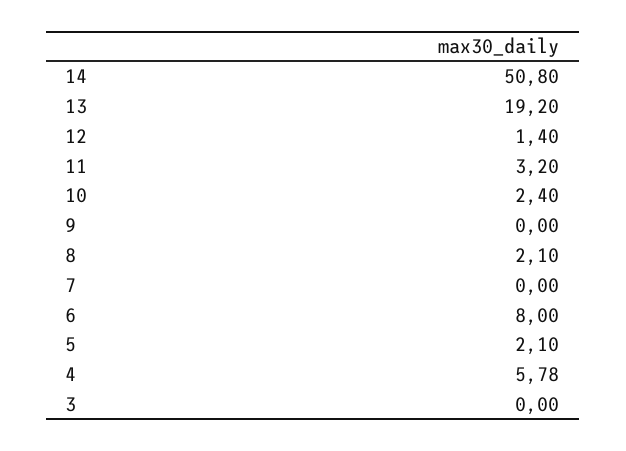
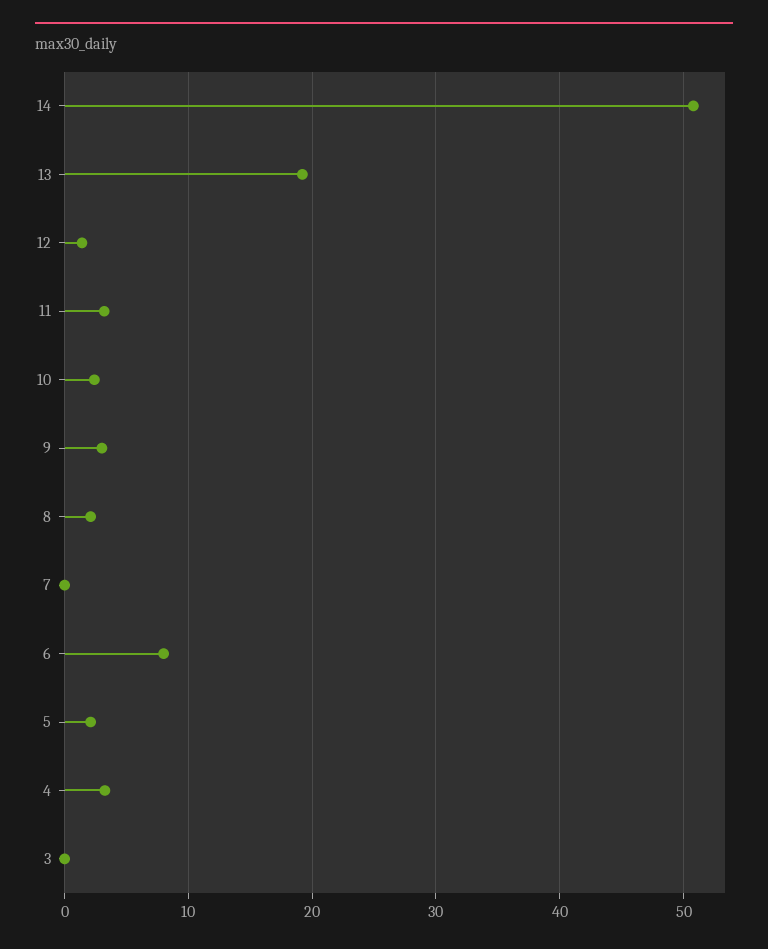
9: 0 -> 3
4: 5.78 -> 3

